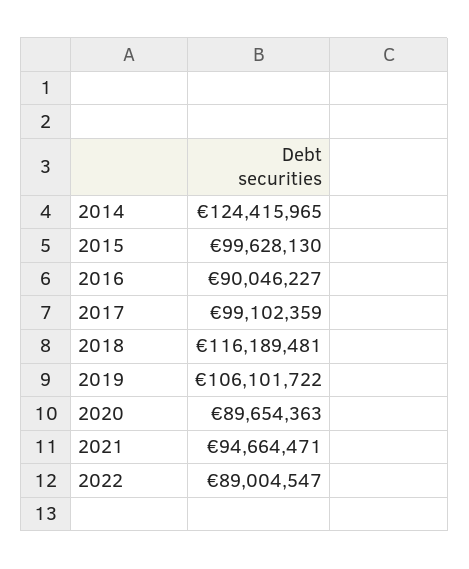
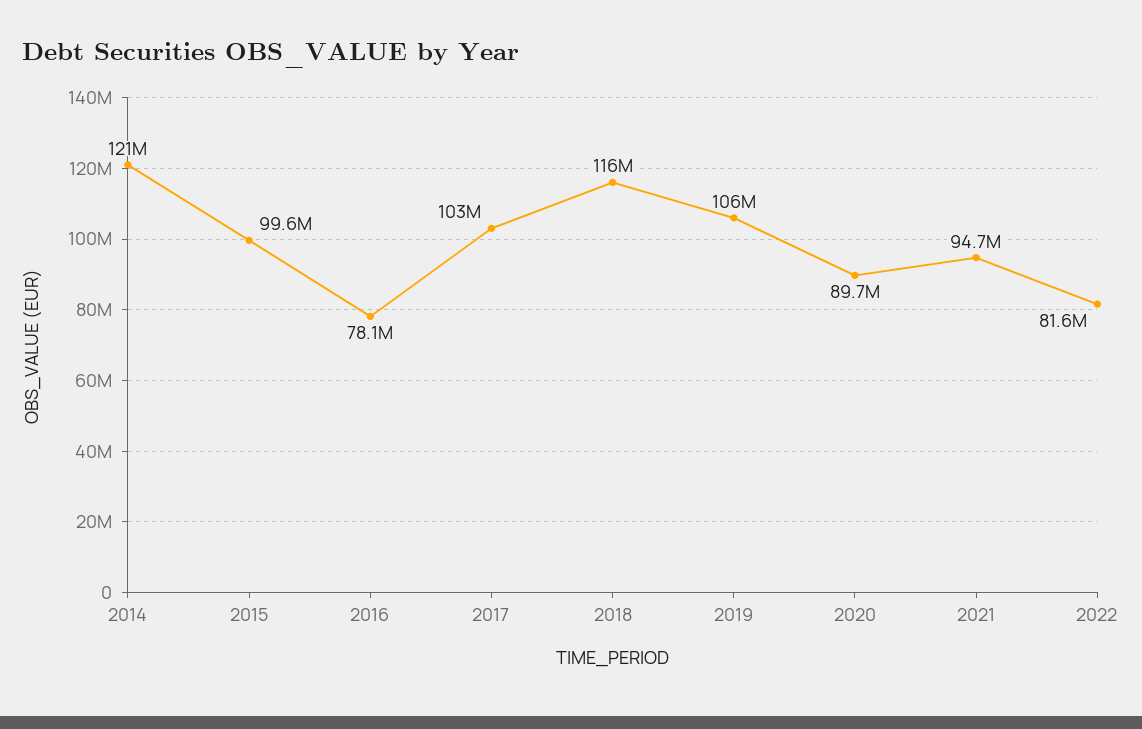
2014: 124415965 -> 121000000
2016: 90046227 -> 78100000
2017: 99102359 -> 103000000
2022: 89004547 -> 81600000

